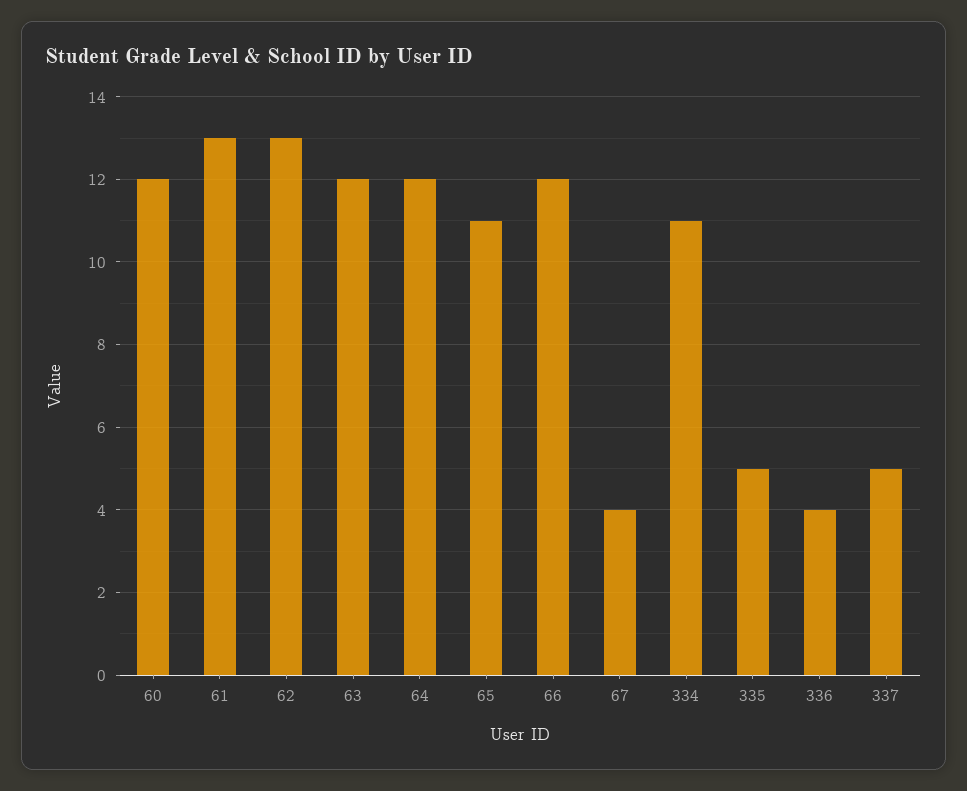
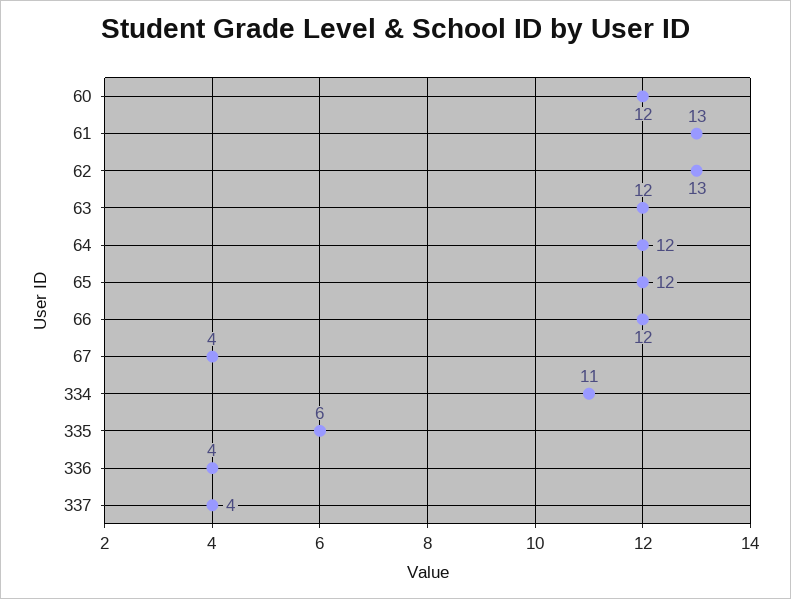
65: 11 -> 12
335: 5 -> 6
337: 5 -> 4

